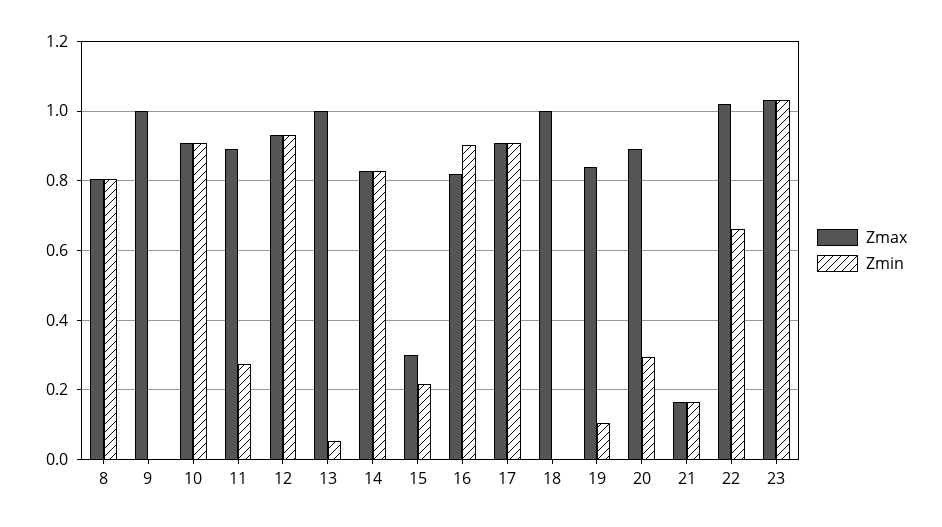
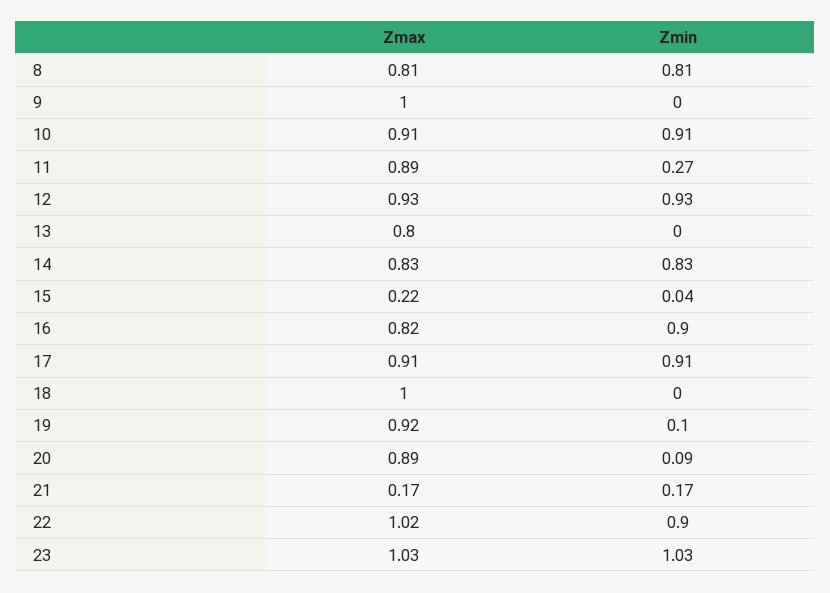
Zmax, 13: 1 -> 0.8
Zmin, 13: 0.06 -> 0
Zmax, 15: 0.3 -> 0.22
Zmin, 15: 0.22 -> 0.04
Zmax, 19: 0.84 -> 0.92
Zmin, 20: 0.3 -> 0.09
Zmin, 22: 0.66 -> 0.9

